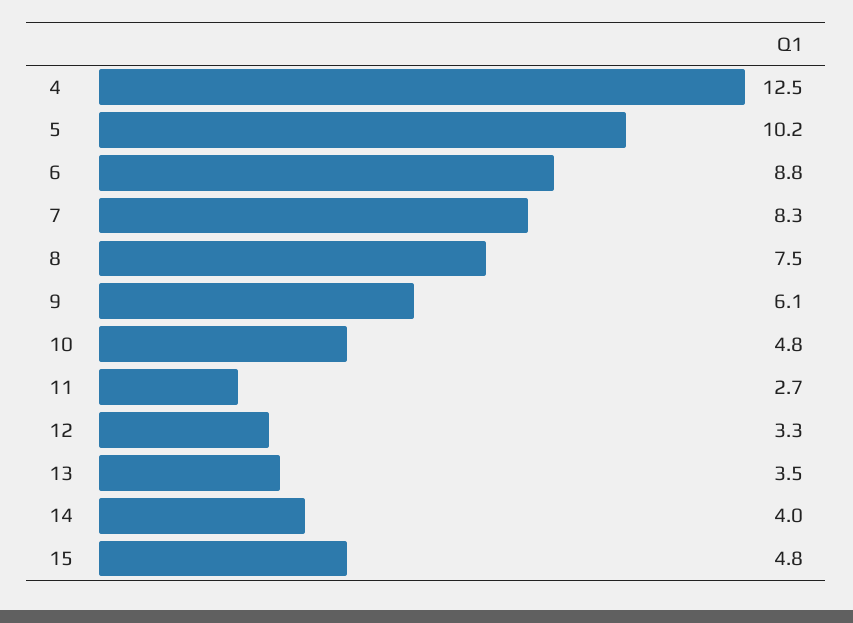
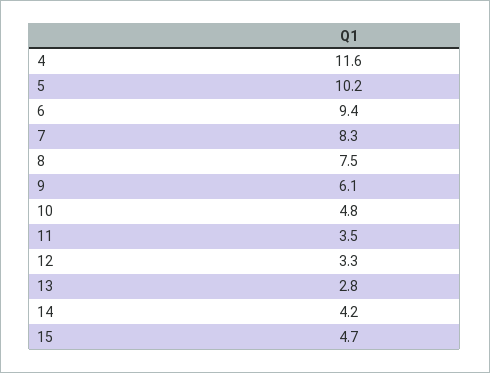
4: 12.5 -> 11.6
6: 8.8 -> 9.4
11: 2.7 -> 3.5
13: 3.5 -> 2.8
14: 4 -> 4.2
15: 4.8 -> 4.7

